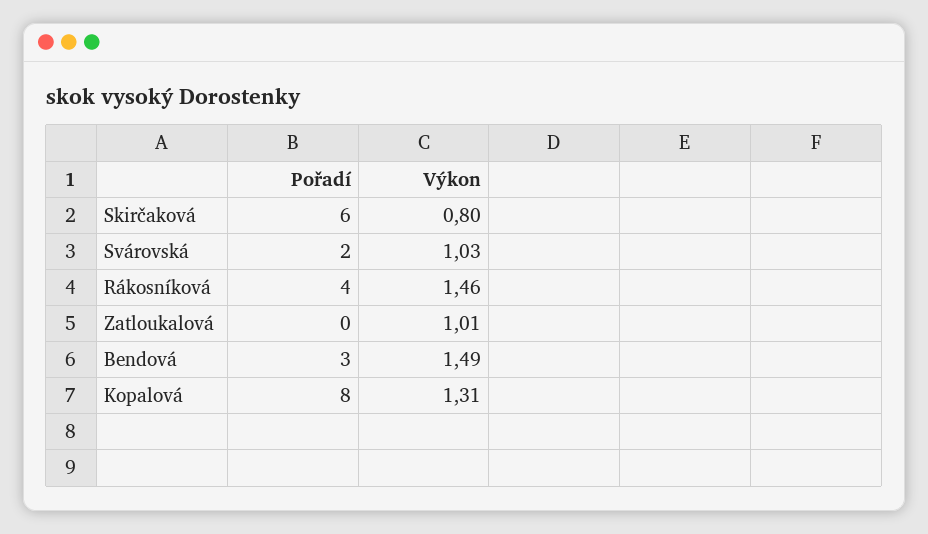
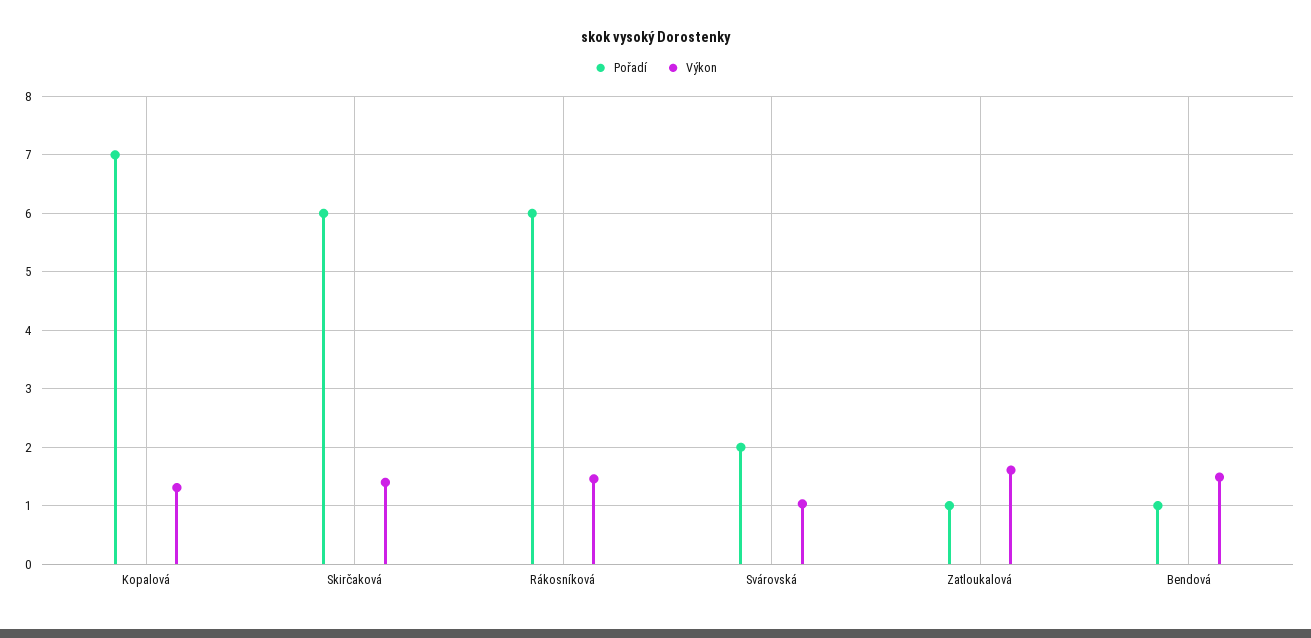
Výkon, Skirčaková: 0.8 -> 1.4
Pořadí, Rákosníková: 4 -> 6
Pořadí, Zatloukalová: 0 -> 1
Výkon, Zatloukalová: 1.01 -> 1.6
Pořadí, Bendová: 3 -> 1
Pořadí, Kopalová: 8 -> 7

